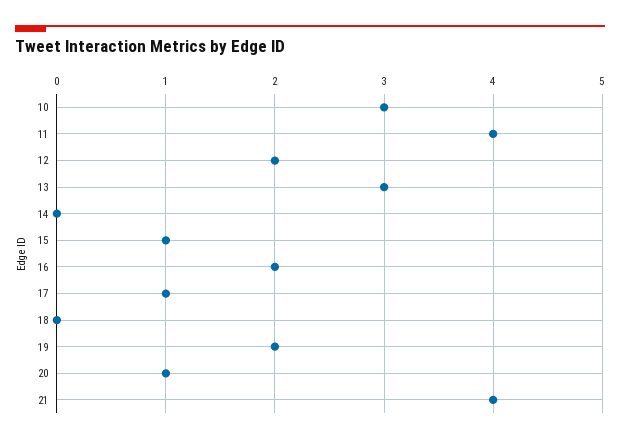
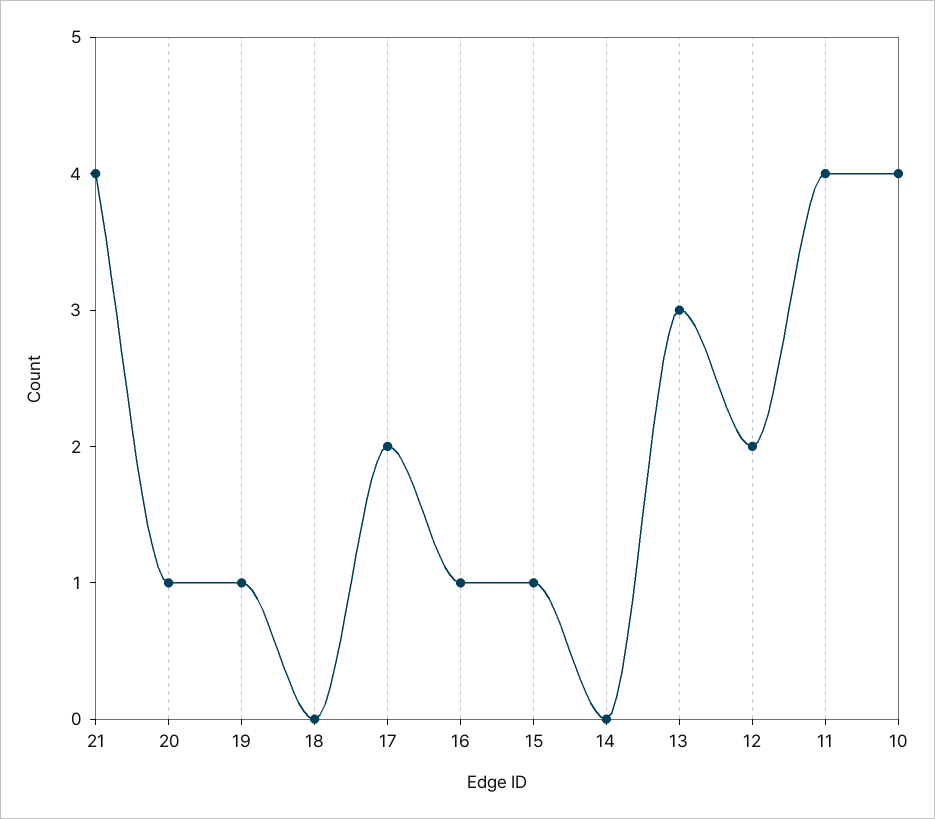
10: 3 -> 4
16: 2 -> 1
17: 1 -> 2
19: 2 -> 1

